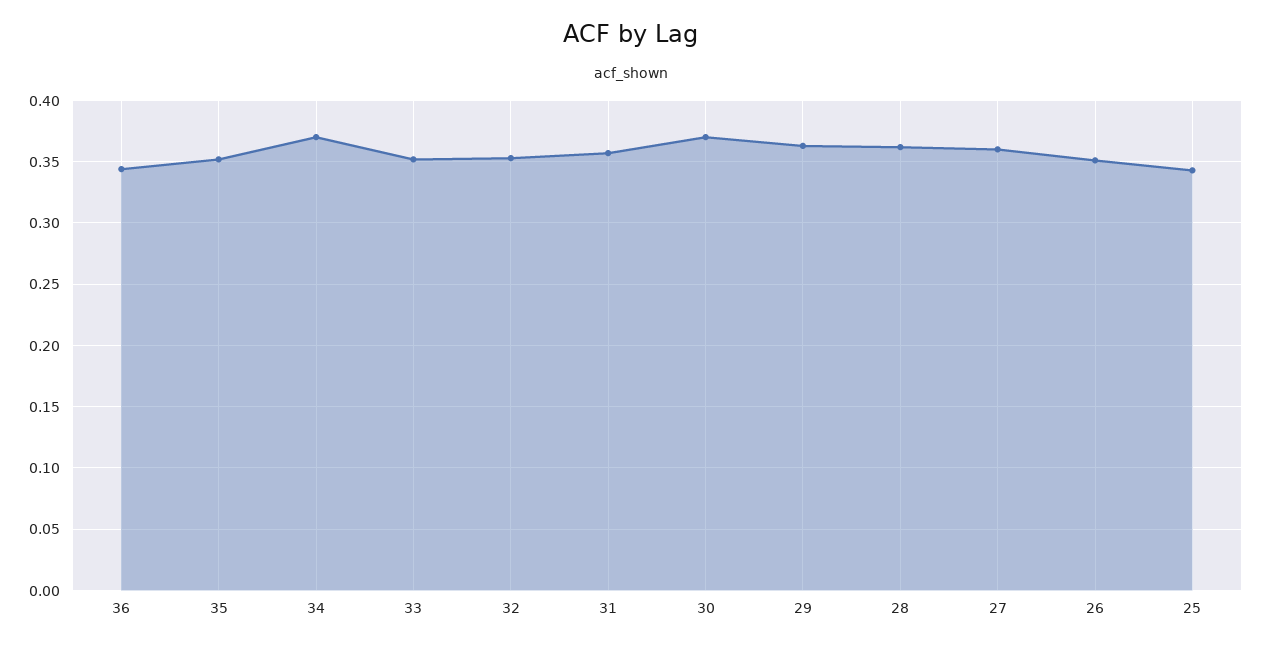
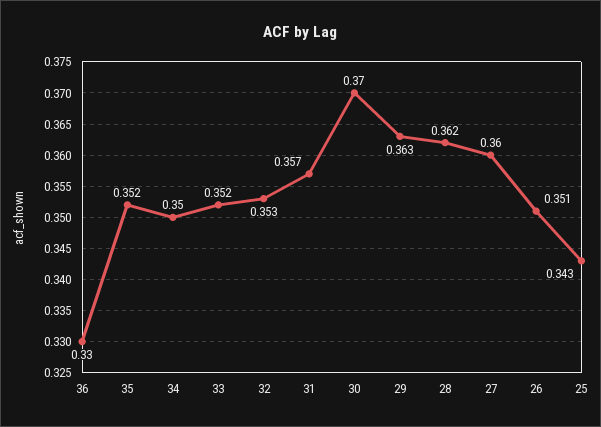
36: 0.345 -> 0.33
34: 0.37 -> 0.35

